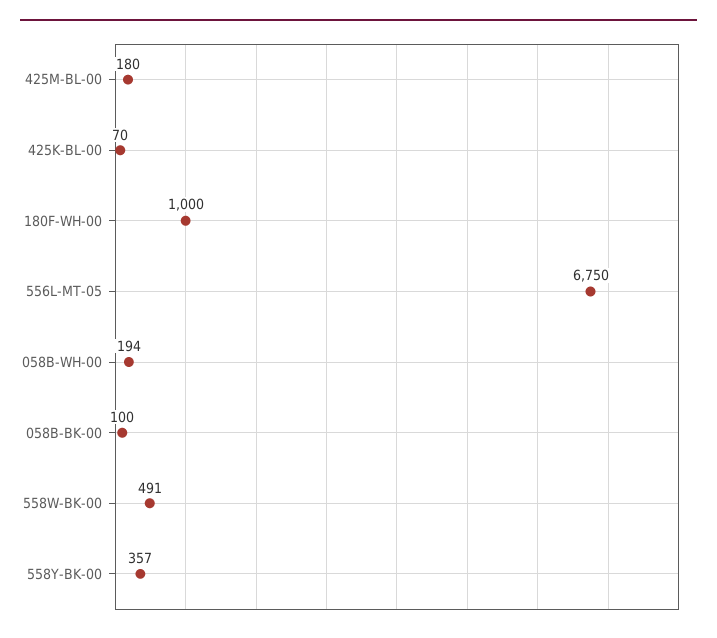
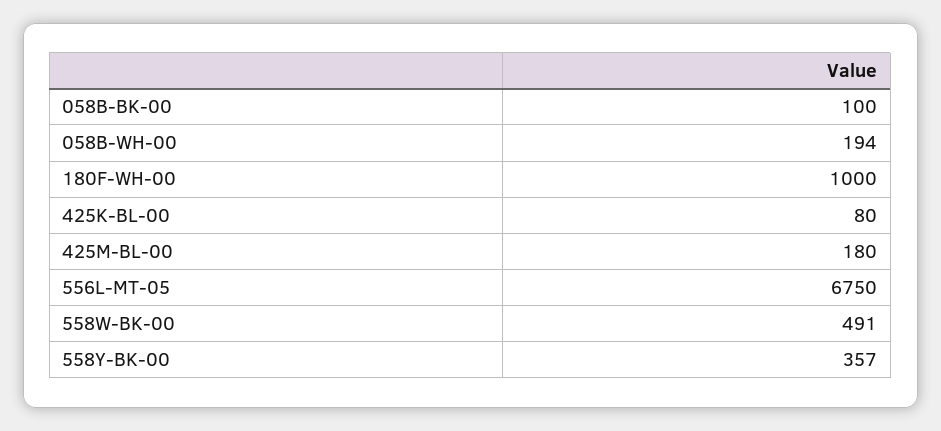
425K-BL-00: 70 -> 80

